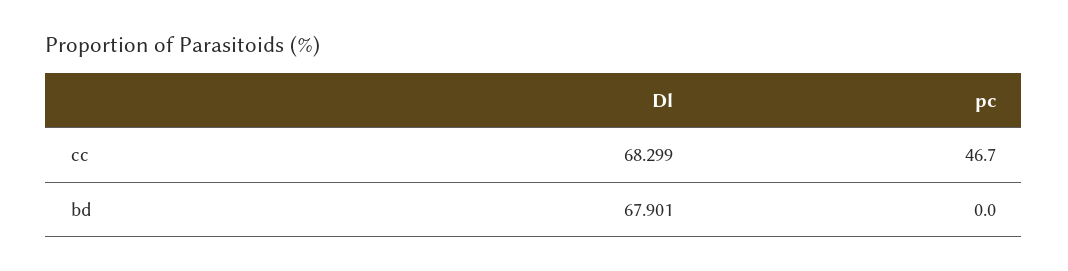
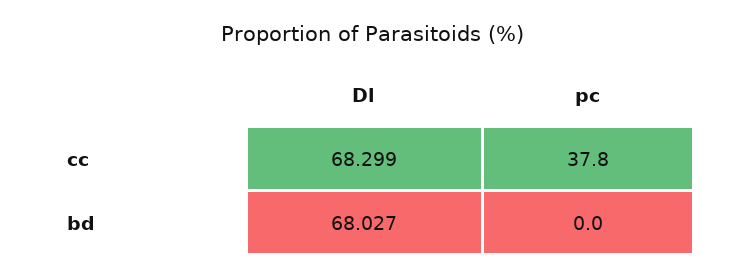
pc, cc: 46.7 -> 37.8
Dl, bd: 67.901 -> 68.027

